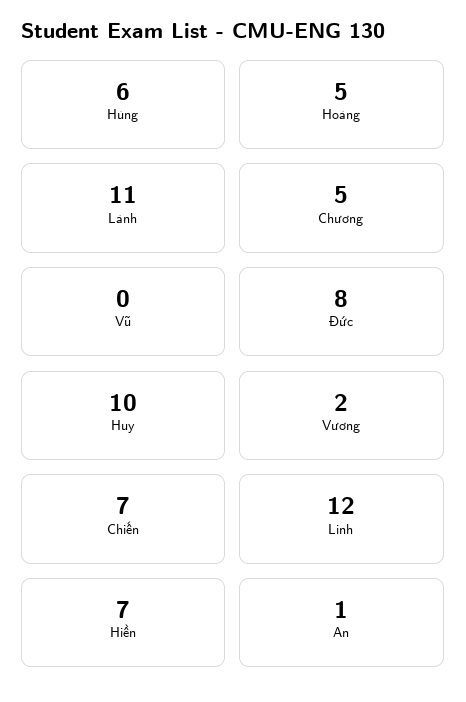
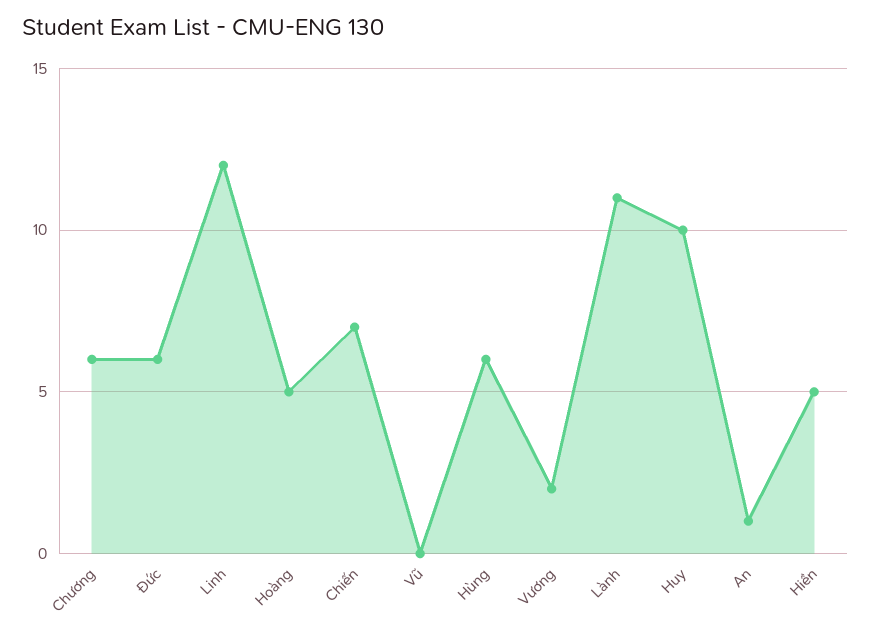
Chương: 5 -> 6
Đức: 8 -> 6
Hiền: 7 -> 5

